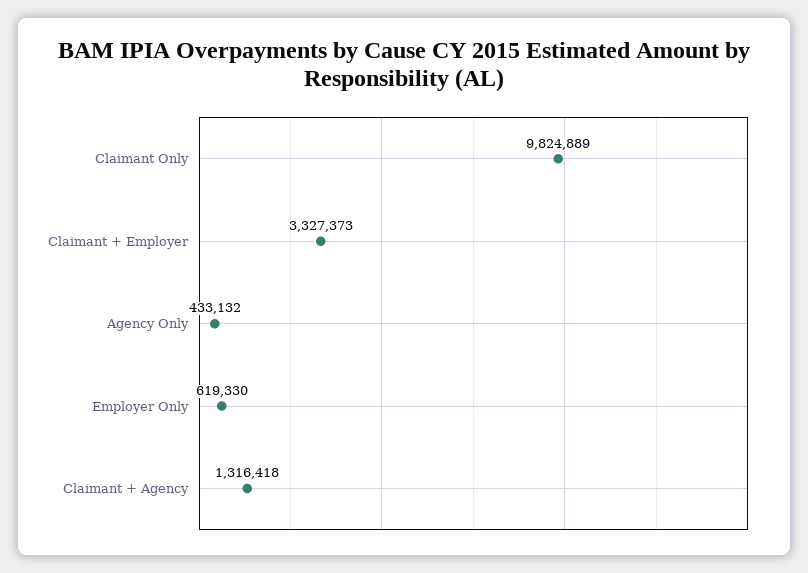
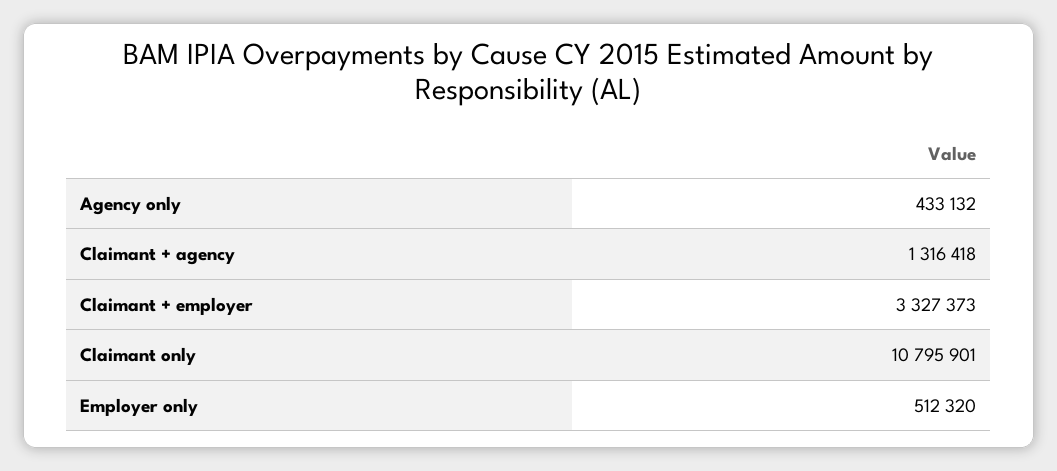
Claimant Only: 9824889 -> 10795901
Employer Only: 619330 -> 512320

